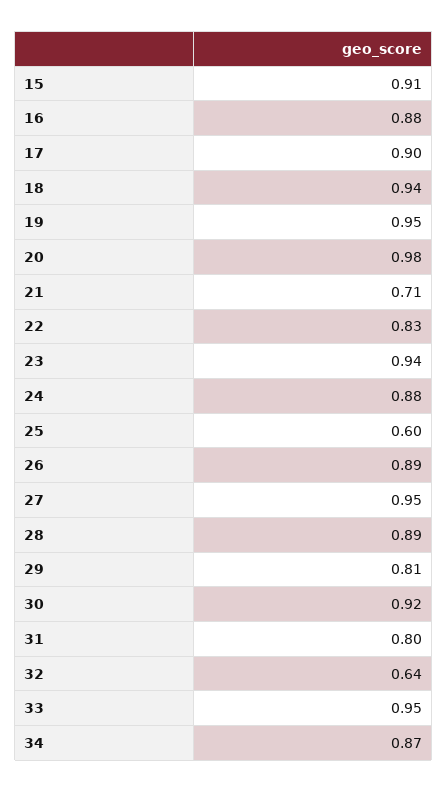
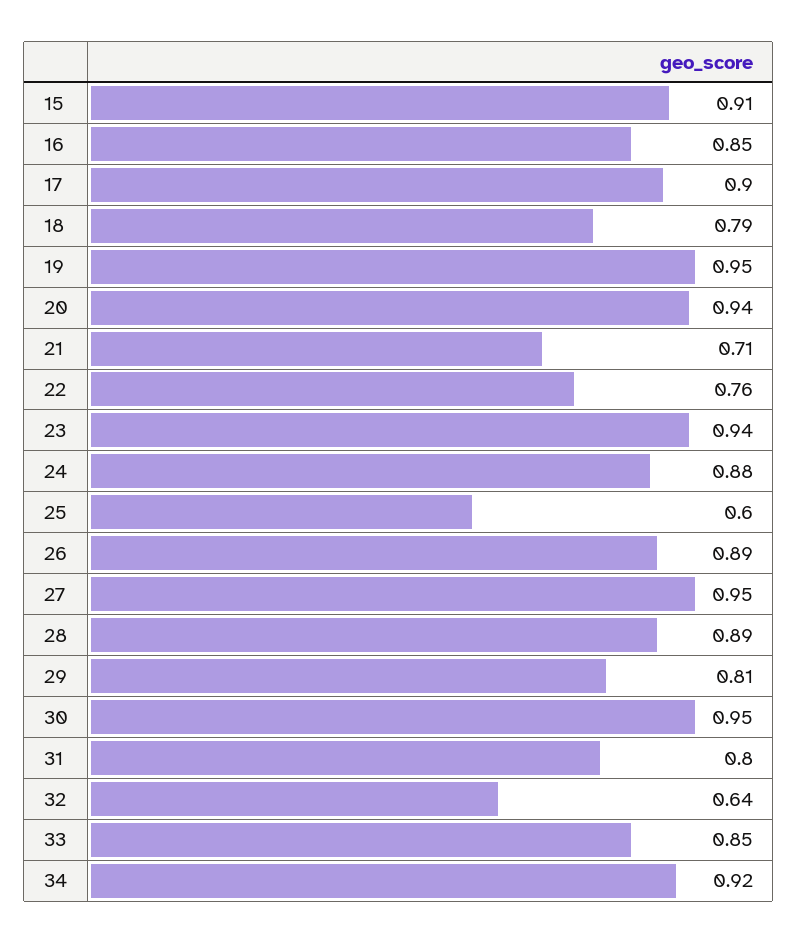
16: 0.88 -> 0.85
18: 0.94 -> 0.79
20: 0.98 -> 0.94
22: 0.83 -> 0.76
30: 0.92 -> 0.95
33: 0.95 -> 0.85
34: 0.87 -> 0.92

